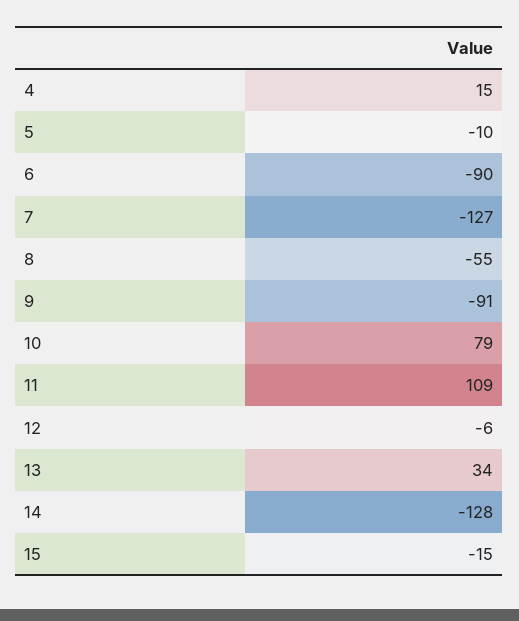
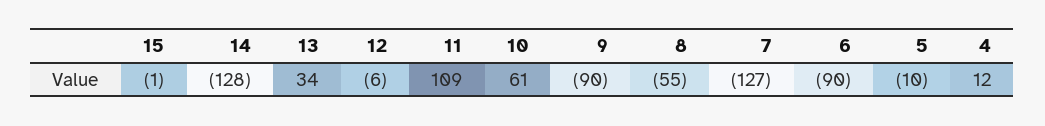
4: 15 -> 12
9: -91 -> -90
10: 79 -> 61
15: -15 -> -1

